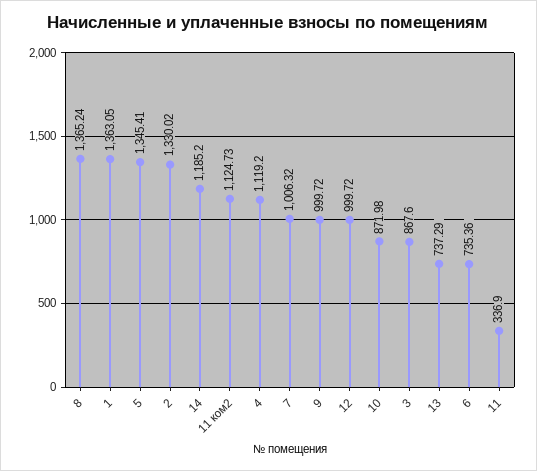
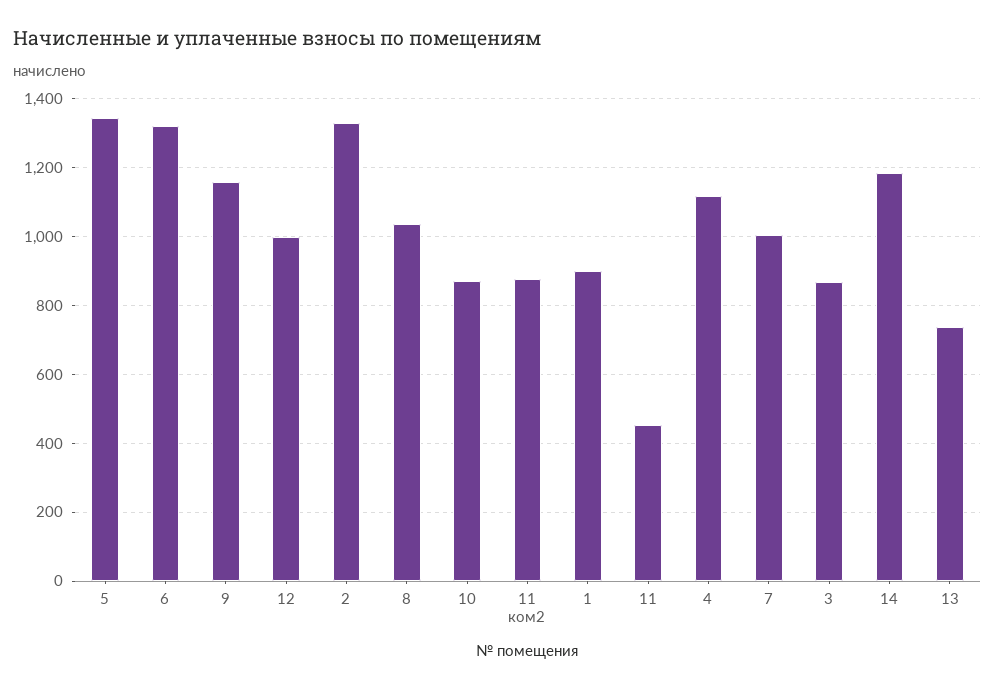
8: 1365.24 -> 1040
1: 1363.05 -> 900
11 ком2: 1124.73 -> 880
9: 999.72 -> 1160
6: 735.36 -> 1320
11: 336.9 -> 460

